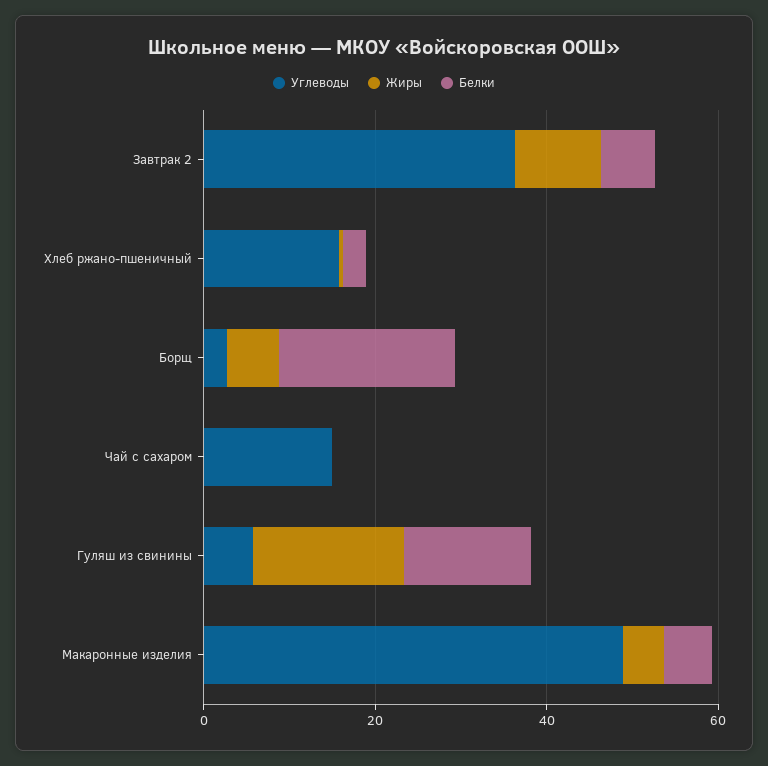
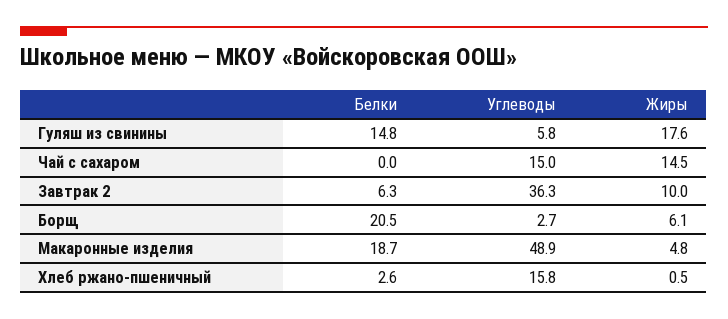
Жиры, Чай с сахаром: 0 -> 14.5
Белки, Макаронные изделия: 5 -> 18.7

